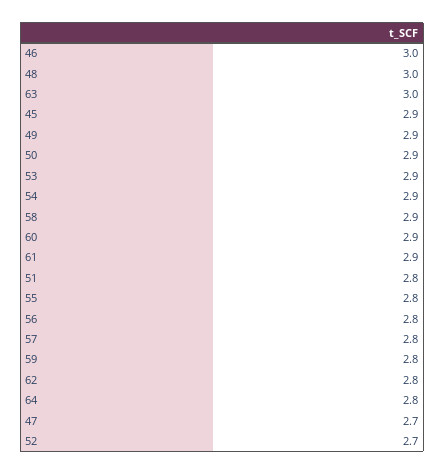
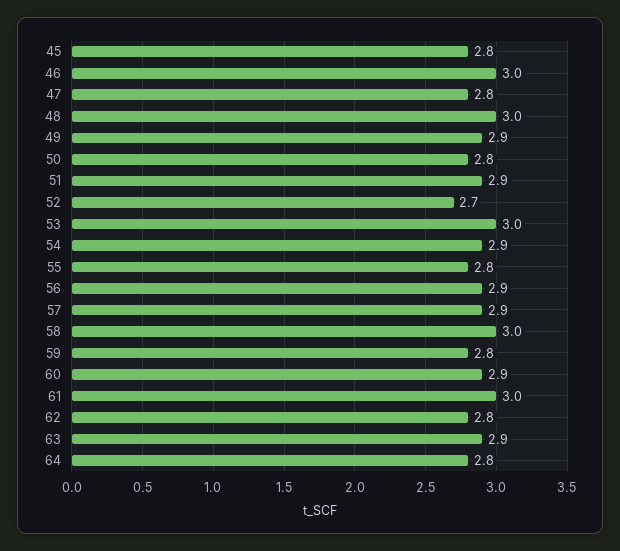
63: 3 -> 2.9
45: 2.9 -> 2.8
50: 2.9 -> 2.8
53: 2.9 -> 3
58: 2.9 -> 3
61: 2.9 -> 3
51: 2.8 -> 2.9
56: 2.8 -> 2.9
57: 2.8 -> 2.9
47: 2.7 -> 2.8

